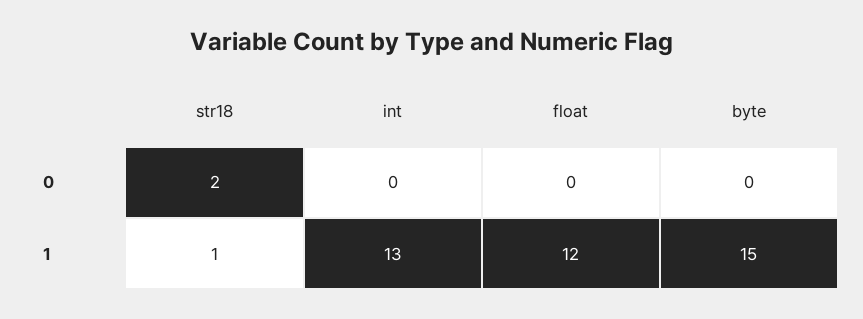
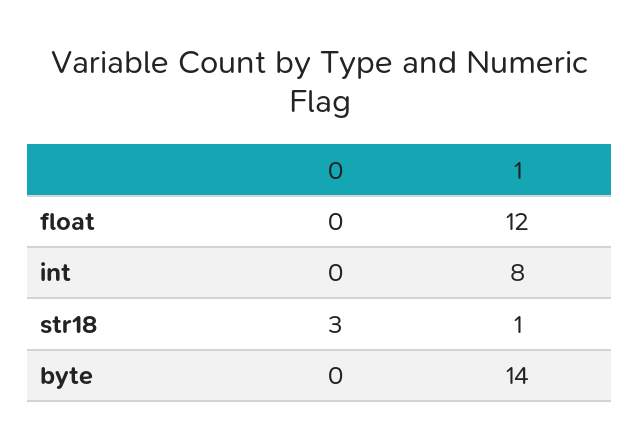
str18, 0: 2 -> 3
int, 1: 13 -> 8
byte, 1: 15 -> 14

